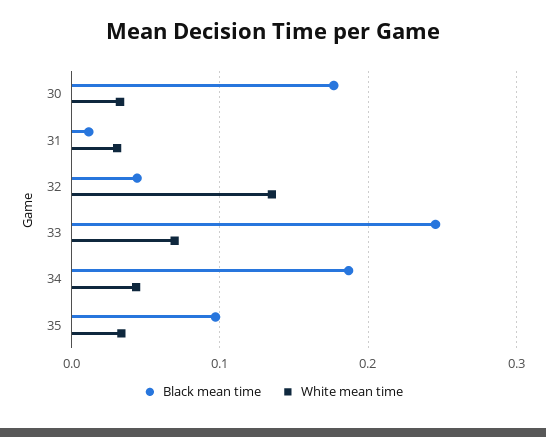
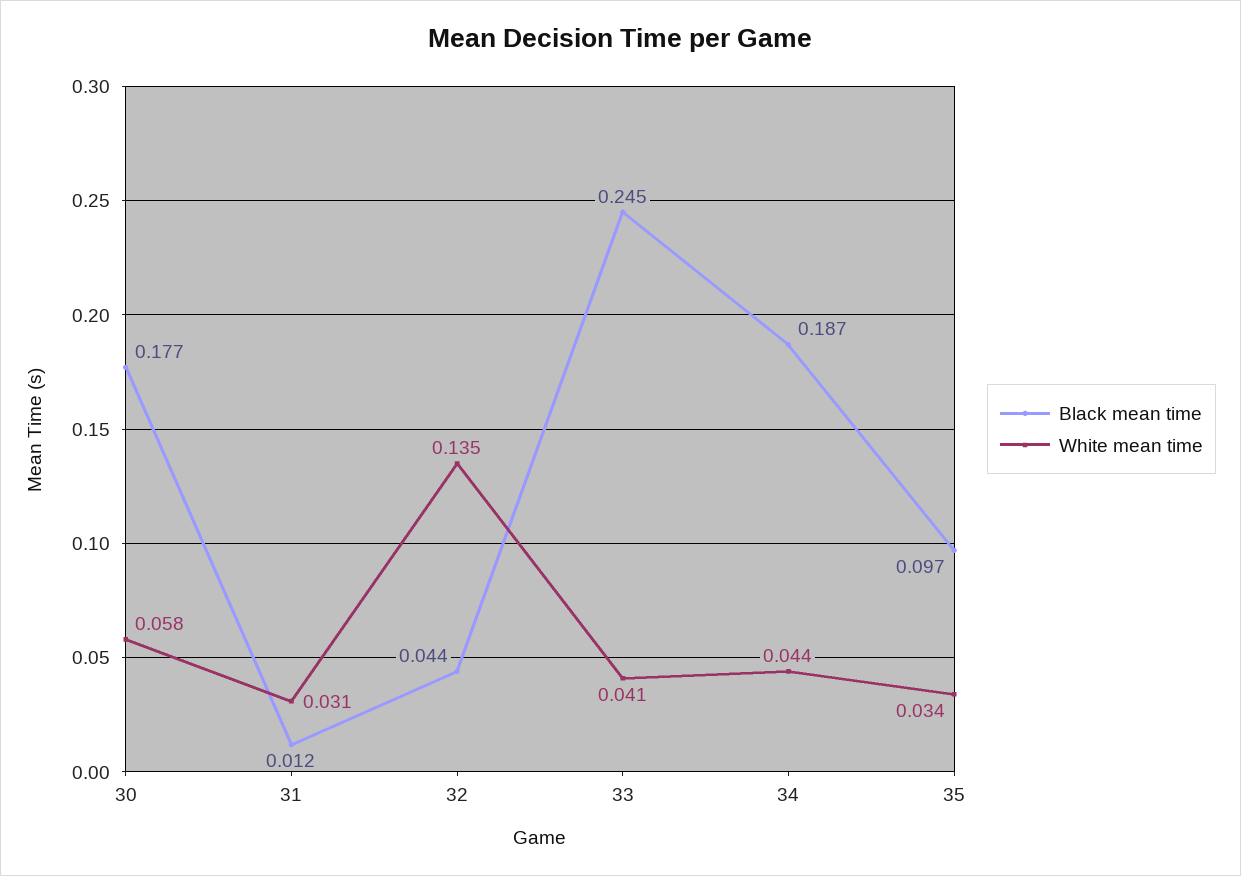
White mean time, 30: 0.03 -> 0.058
White mean time, 33: 0.07 -> 0.041

